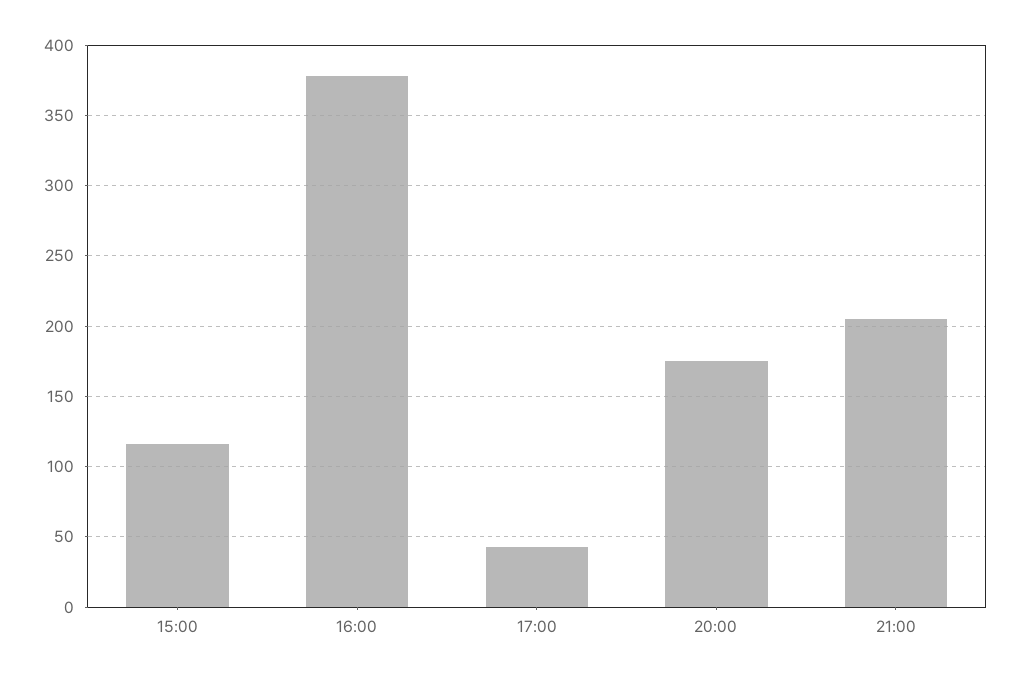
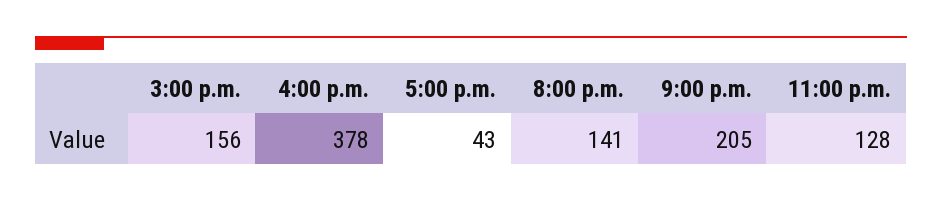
15:00: 115 -> 156
20:00: 175 -> 141
11:00 p.m.: none -> 128

